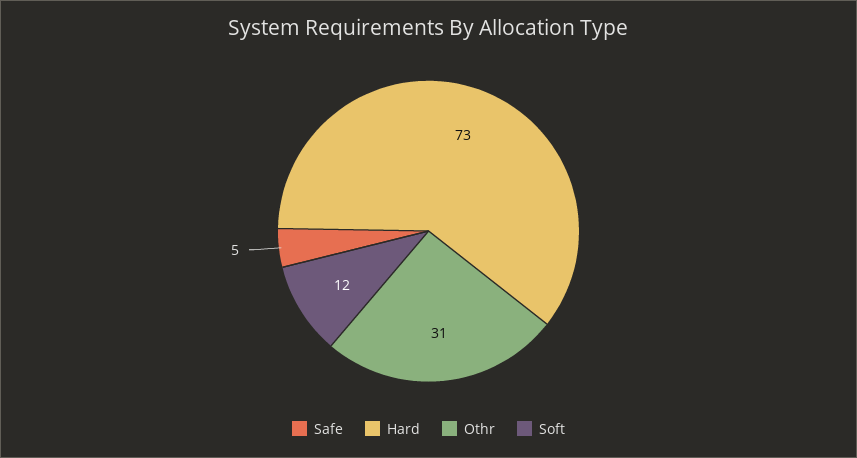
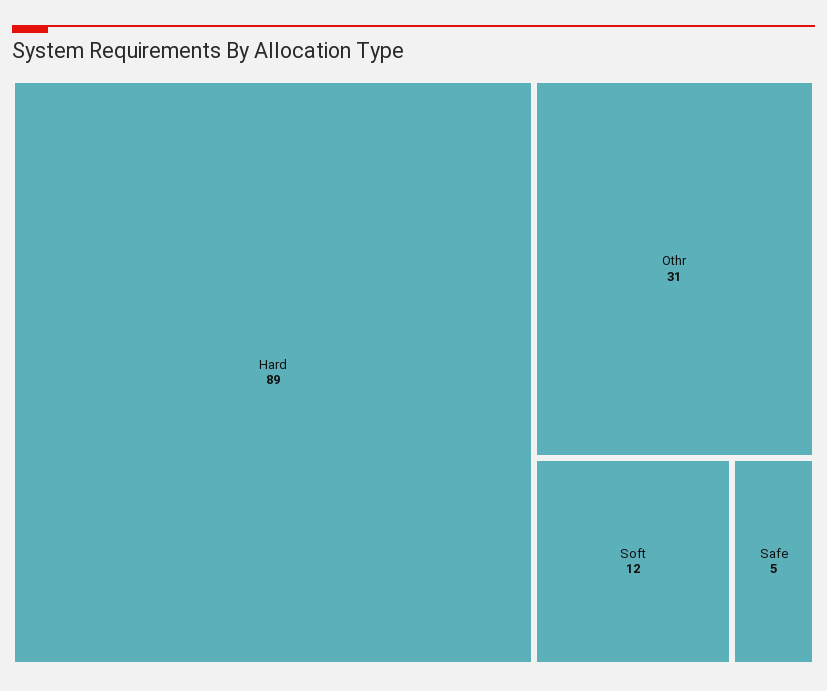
Hard: 73 -> 89

